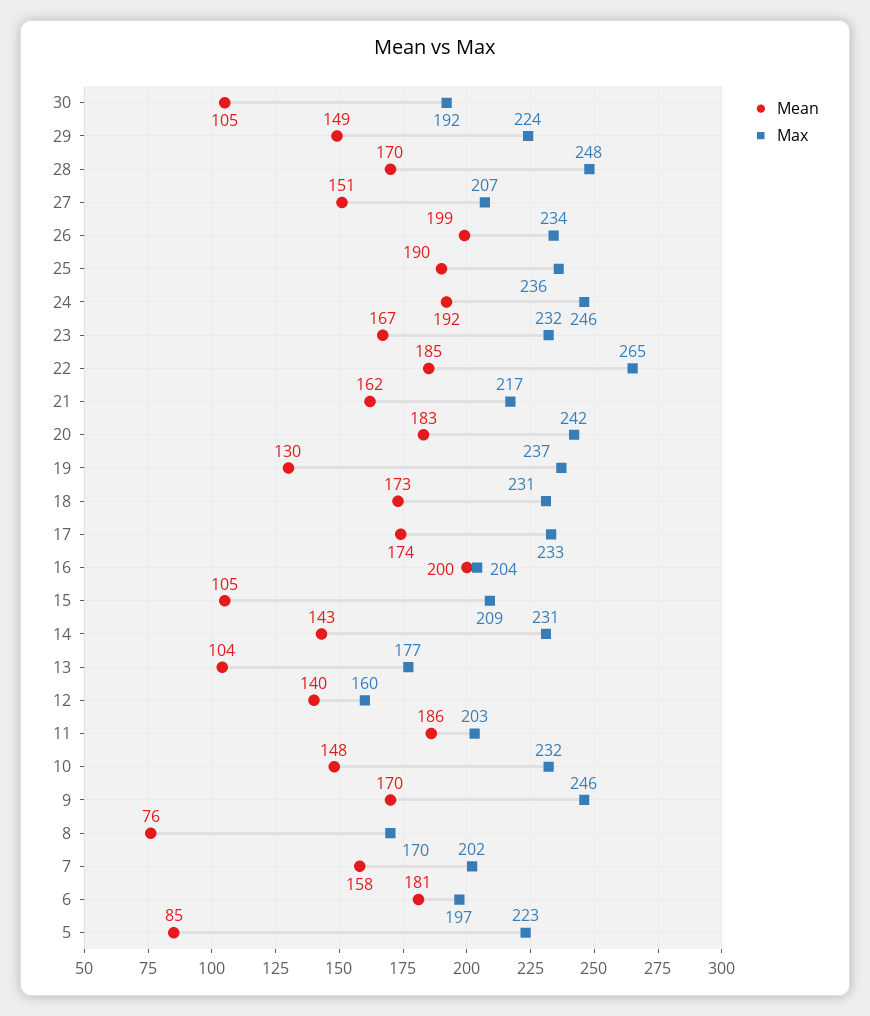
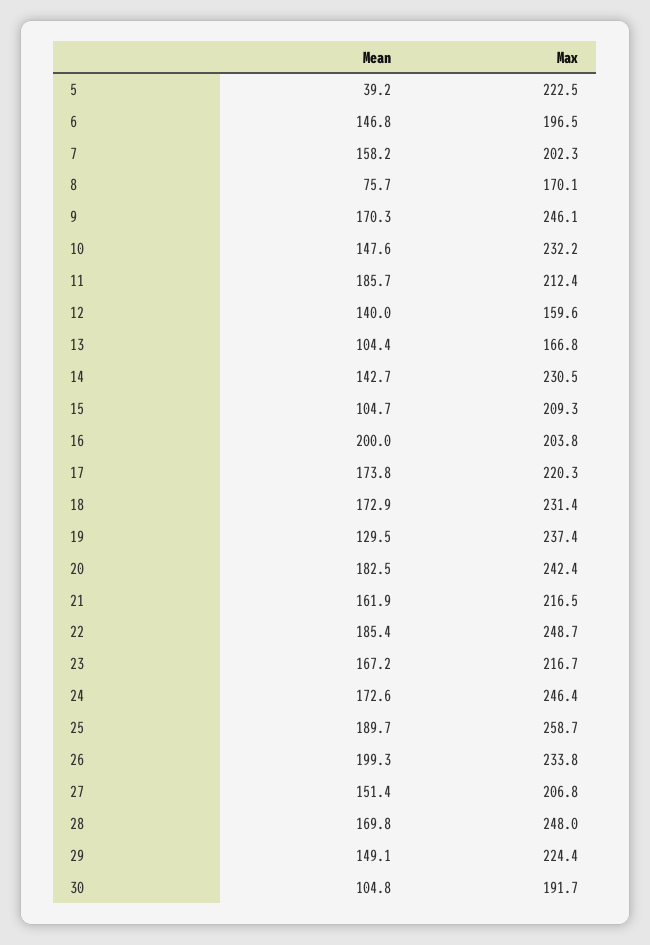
Max, 25: 236 -> 258.7
Mean, 24: 192 -> 172.6
Max, 23: 232 -> 216.7
Max, 22: 265 -> 248.7
Max, 17: 233 -> 220.3
Max, 13: 177 -> 166.8
Max, 11: 203 -> 212.4
Mean, 6: 181 -> 146.8
Mean, 5: 85 -> 39.2

